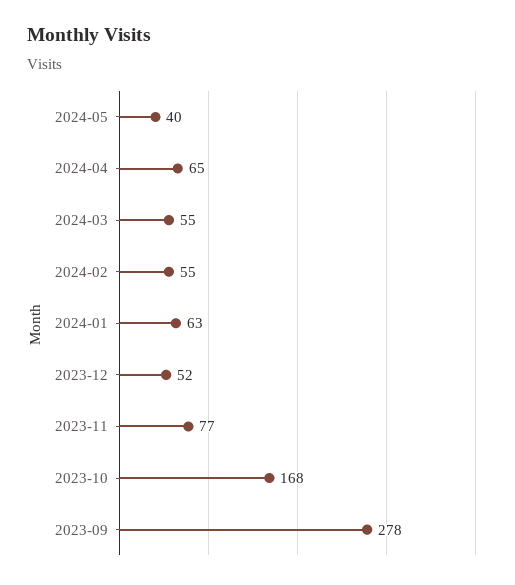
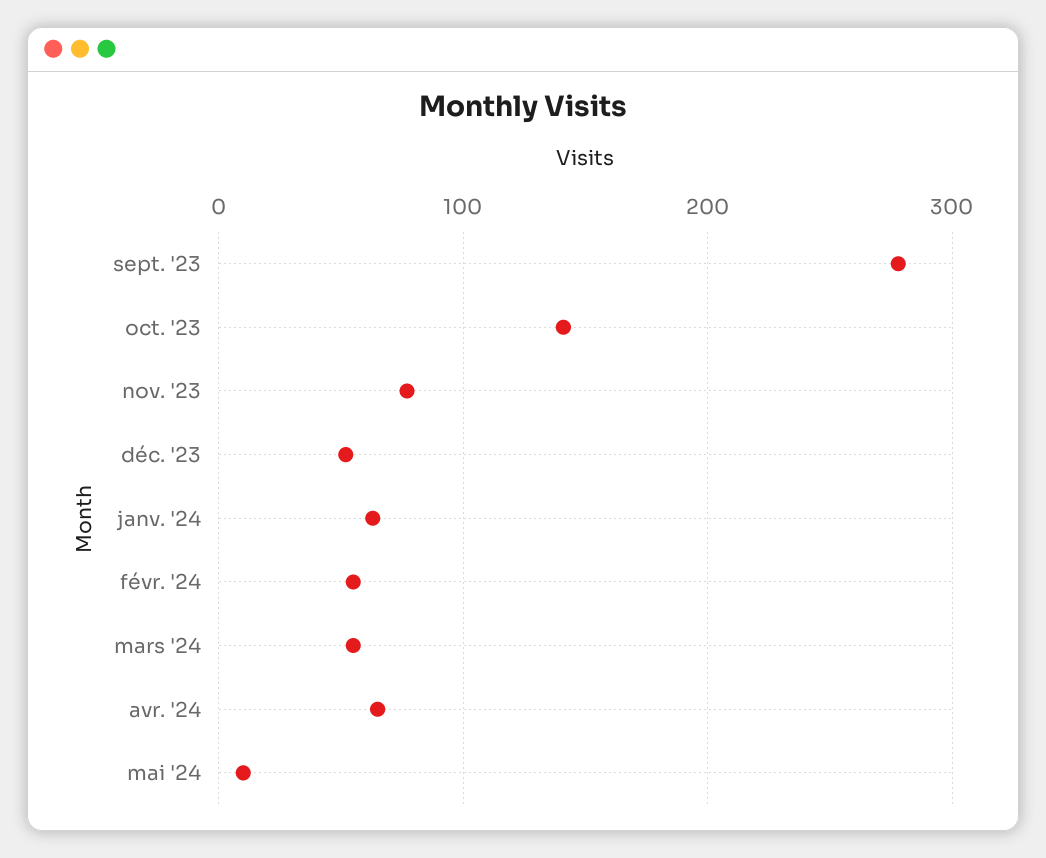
2024-05: 40 -> 10
2023-10: 168 -> 140

